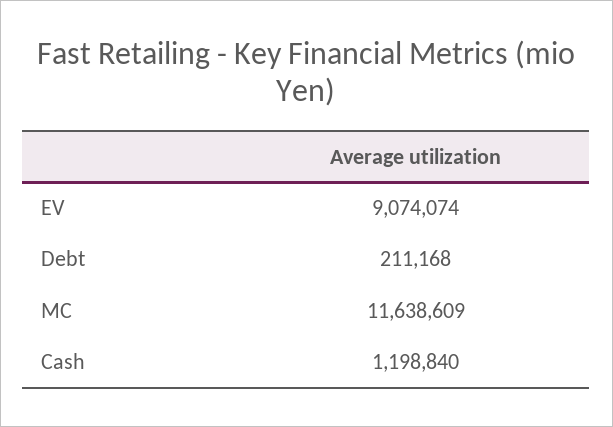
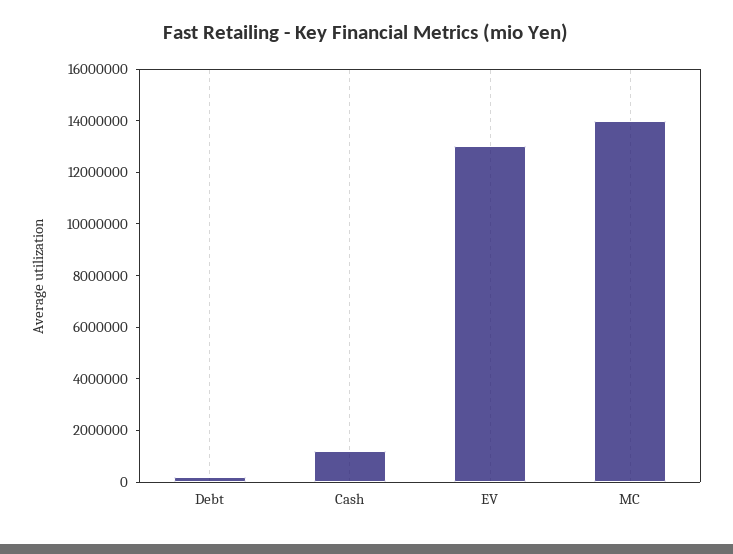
EV: 9074074 -> 13000000
MC: 11638609 -> 14000000

